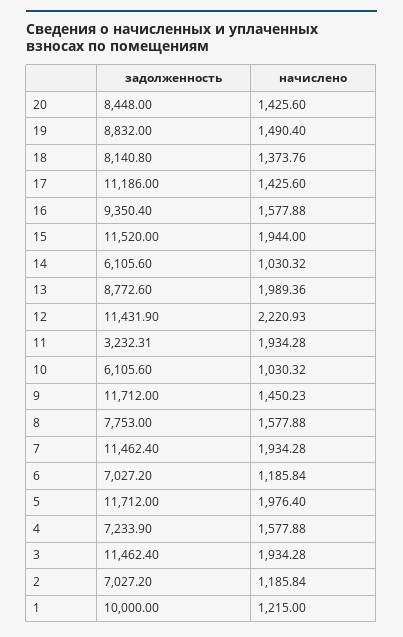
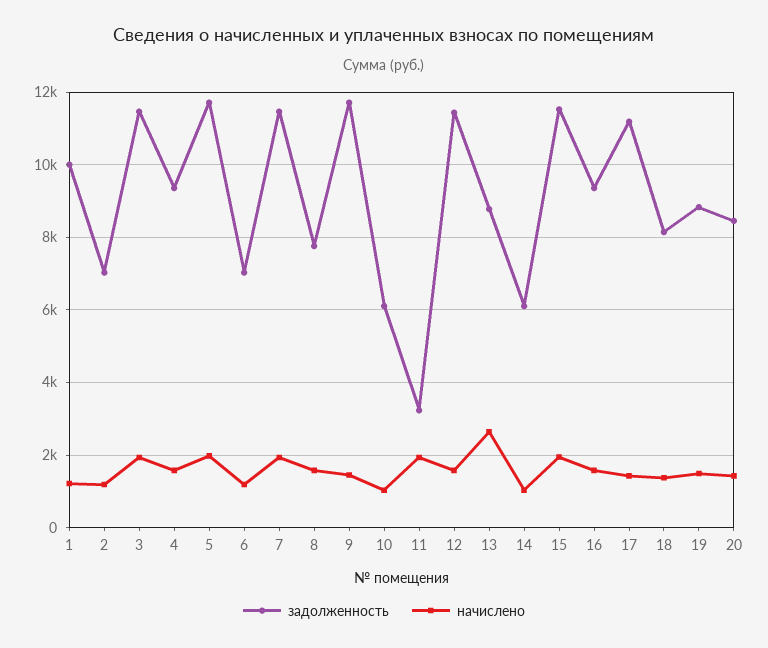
начислено, 13: 1989.36 -> 2600
начислено, 12: 2220.93 -> 1600
задолженность, 4: 7233.9 -> 9400

